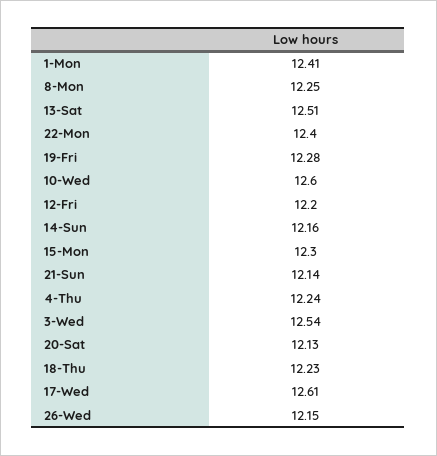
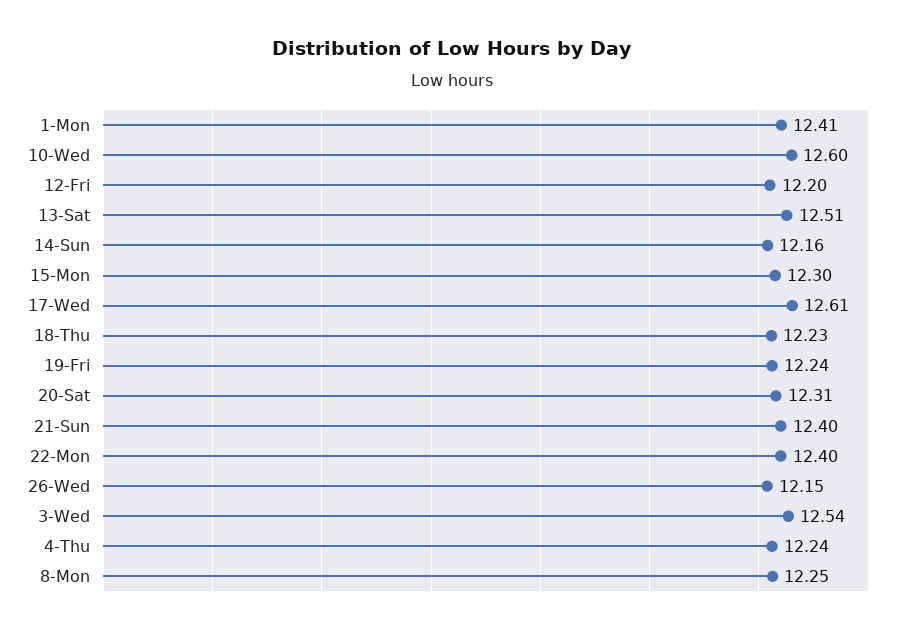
19-Fri: 12.28 -> 12.24
21-Sun: 12.14 -> 12.4
20-Sat: 12.13 -> 12.31

